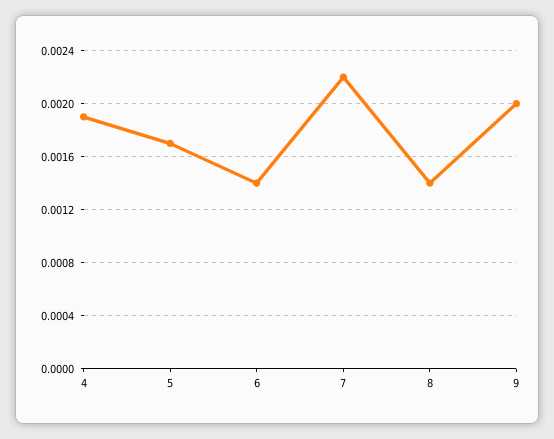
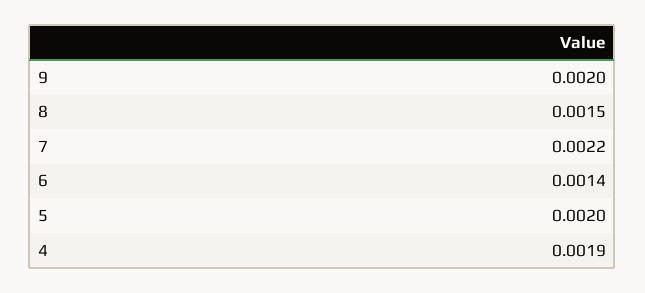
5: 0.0017 -> 0.002
8: 0.0014 -> 0.0015

